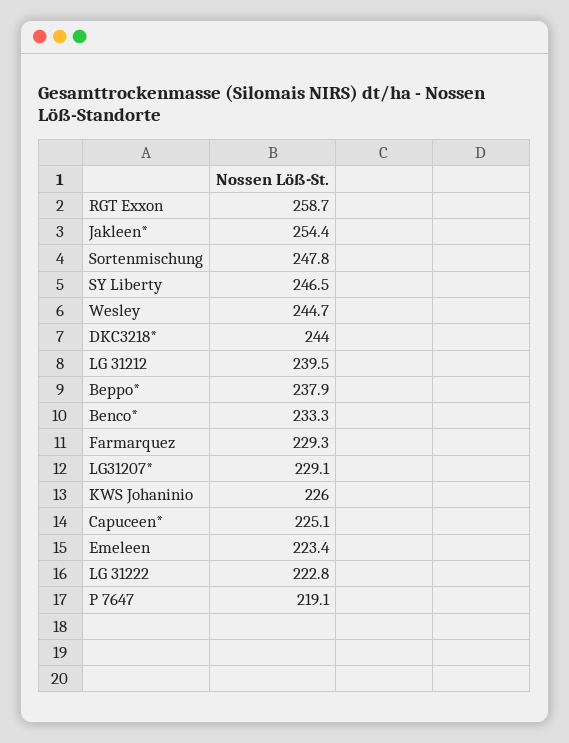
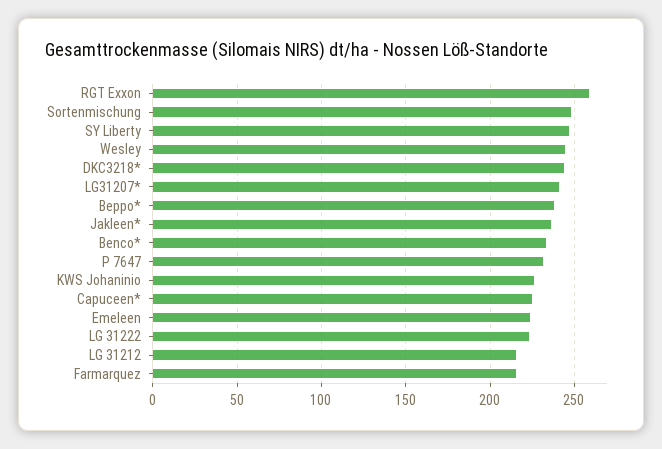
Jakleen*: 254.4 -> 235
LG 31212: 239.5 -> 215
Farmarquez: 229.3 -> 215
LG31207*: 229.1 -> 240
P 7647: 219.1 -> 230

